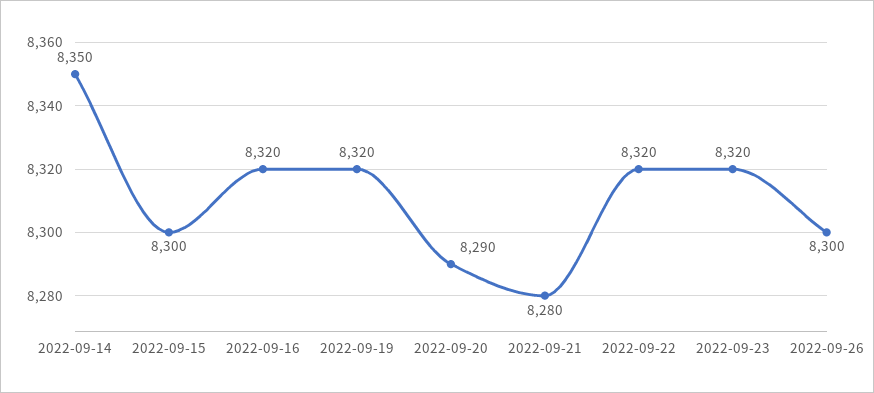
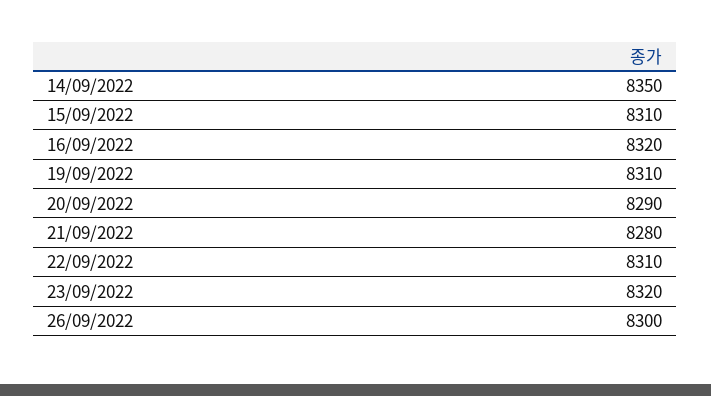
2022-09-15: 8300 -> 8310
2022-09-19: 8320 -> 8310
2022-09-22: 8320 -> 8310

